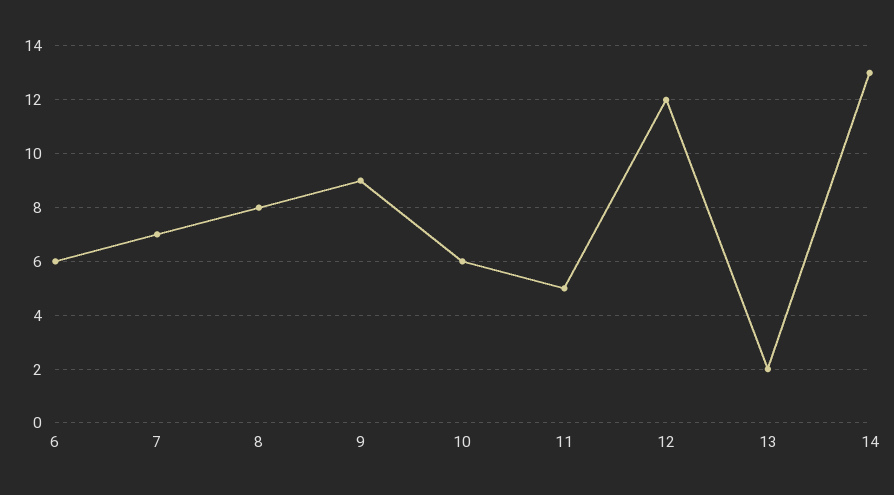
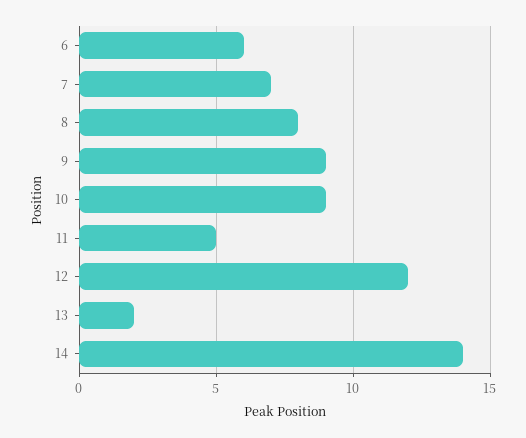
10: 6 -> 9
14: 13 -> 14

